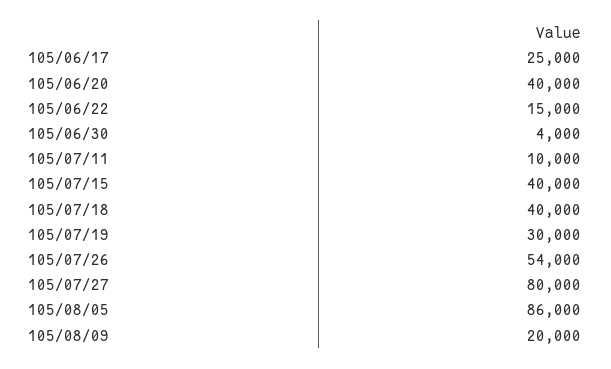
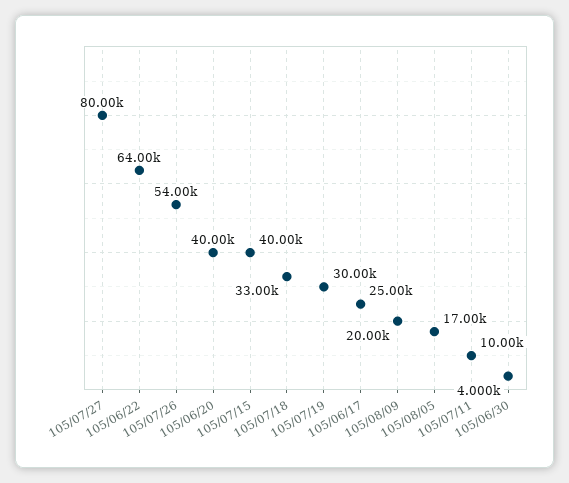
105/06/22: 15000 -> 64000
105/07/18: 40000 -> 33000
105/08/05: 86000 -> 17000

